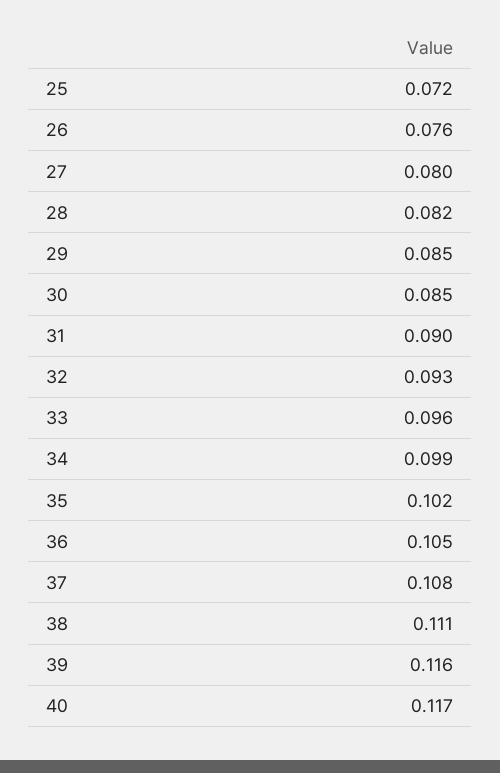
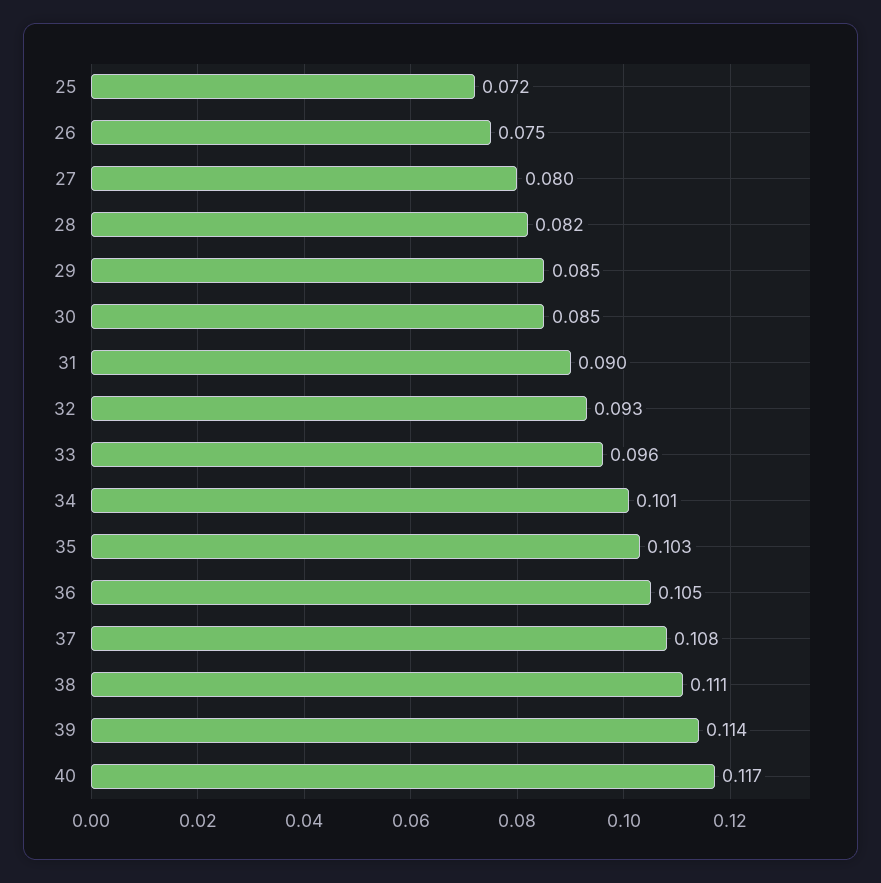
26: 0.076 -> 0.075
34: 0.099 -> 0.101
35: 0.102 -> 0.103
39: 0.116 -> 0.114

